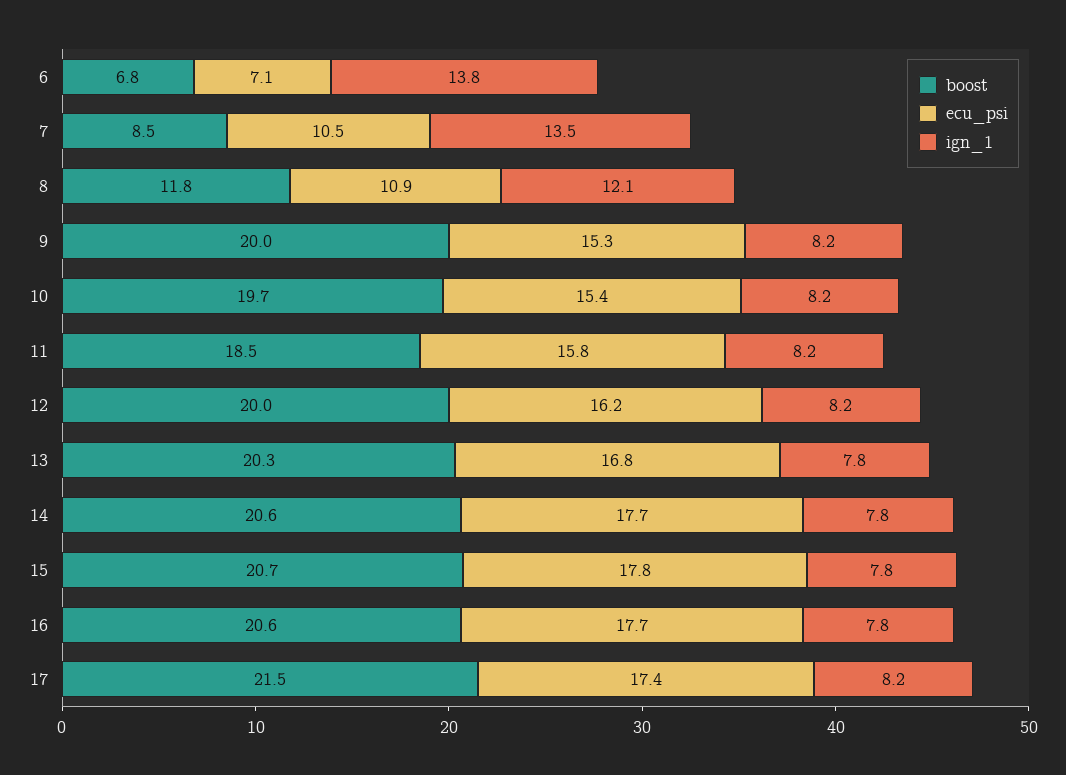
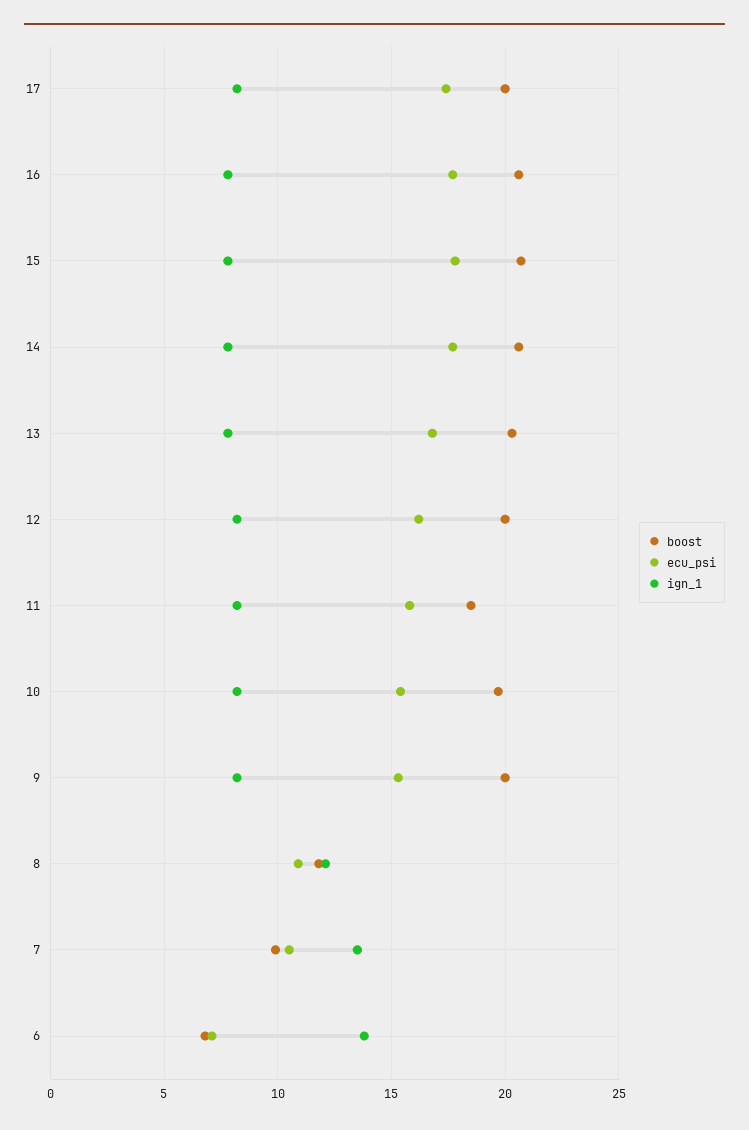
boost, 7: 8.5 -> 10
boost, 17: 21.5 -> 20

